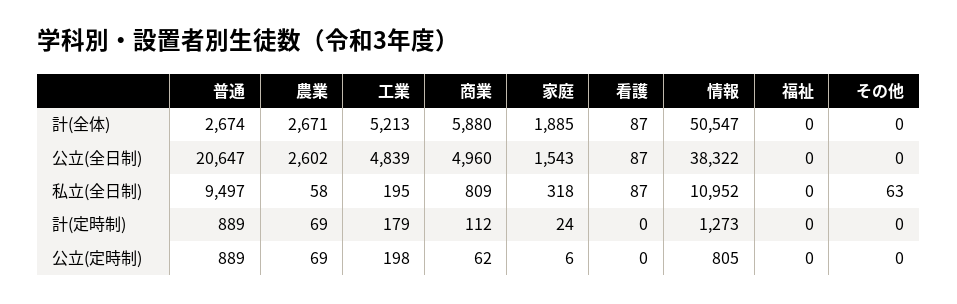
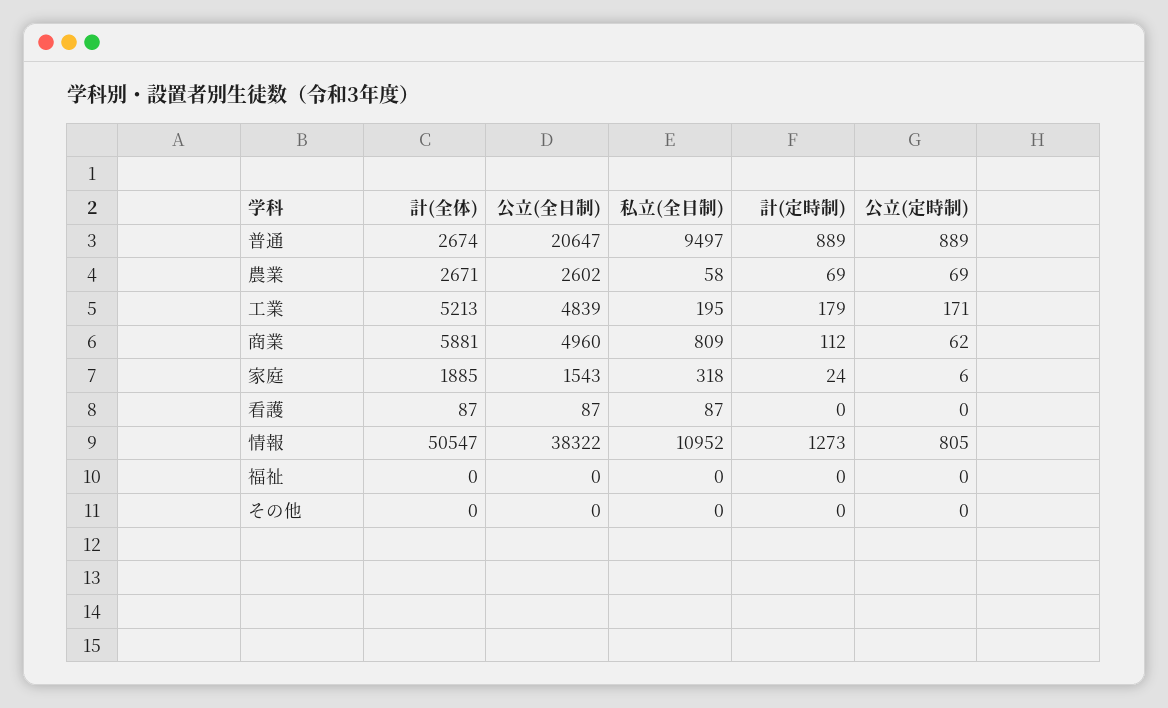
商業, 計(全体): 5880 -> 5881
その他, 私立(全日制): 63 -> 0
工業, 公立(定時制): 198 -> 171

